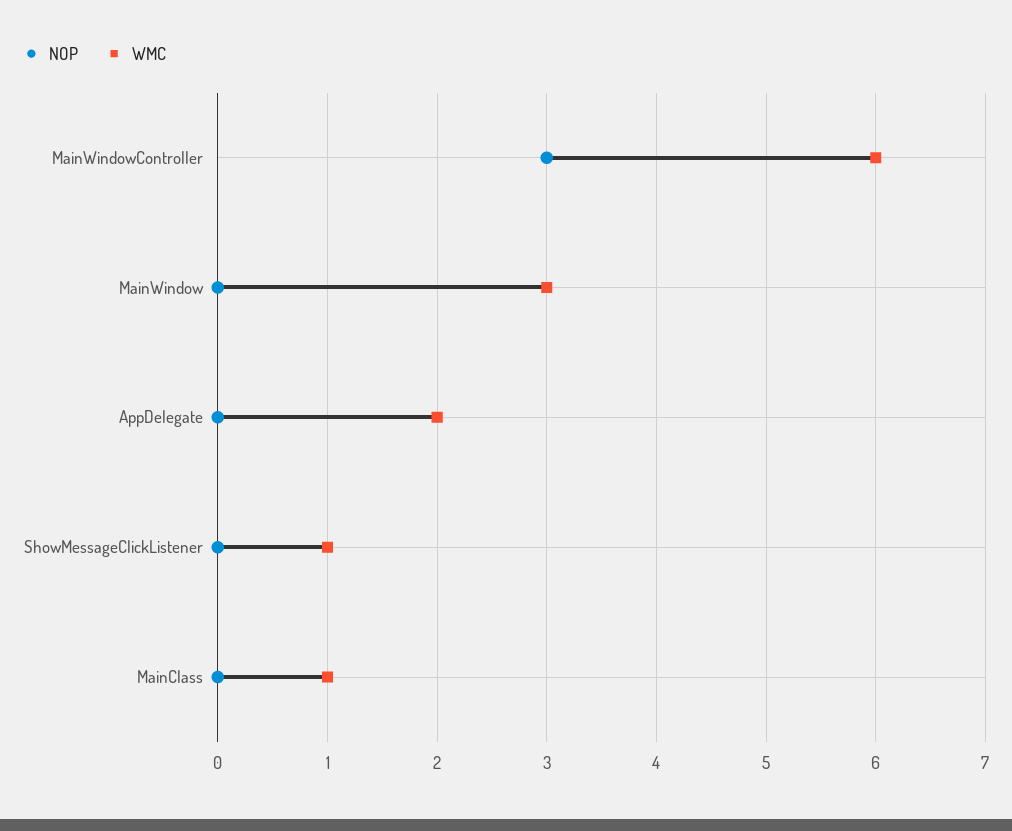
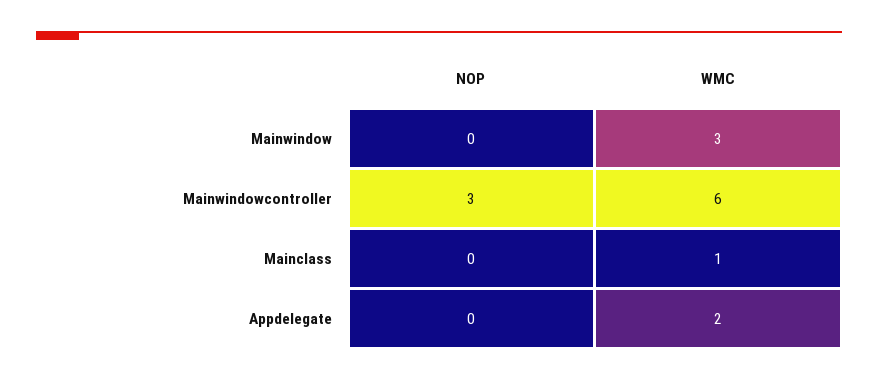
NOP, ShowMessageClickListener: 0 -> none
WMC, ShowMessageClickListener: 1 -> none

